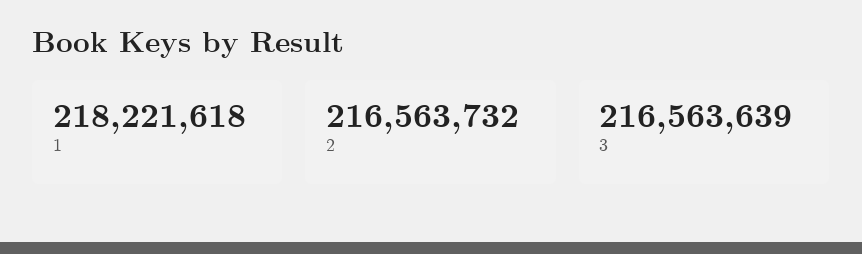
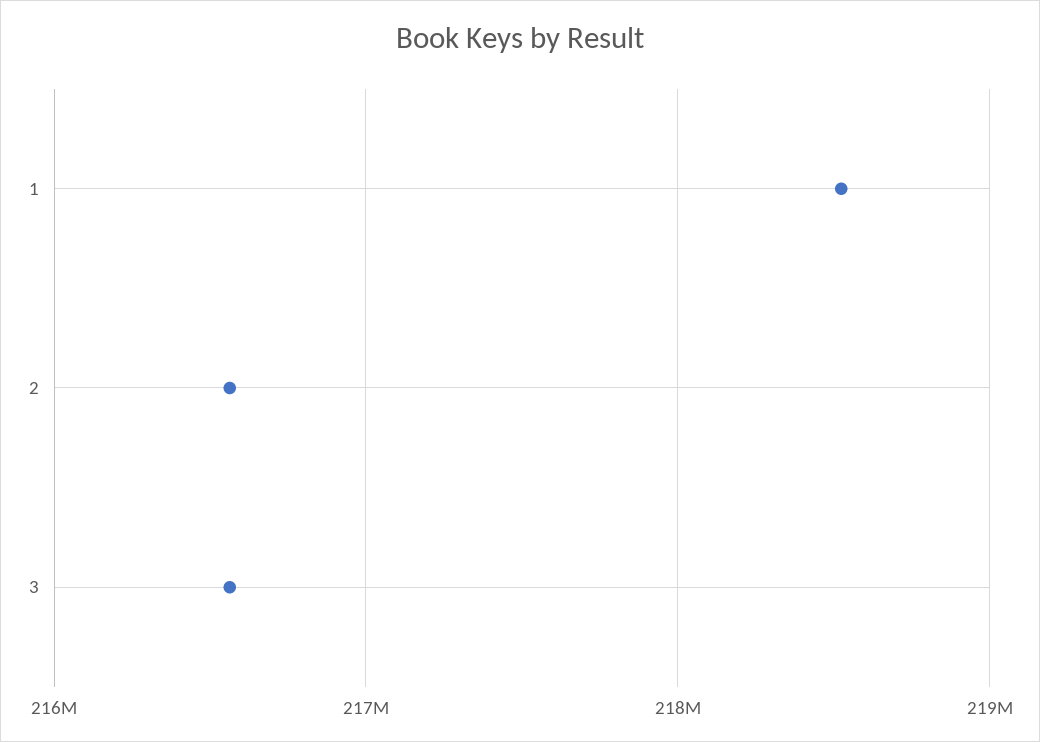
1: 218221618 -> 218500000

